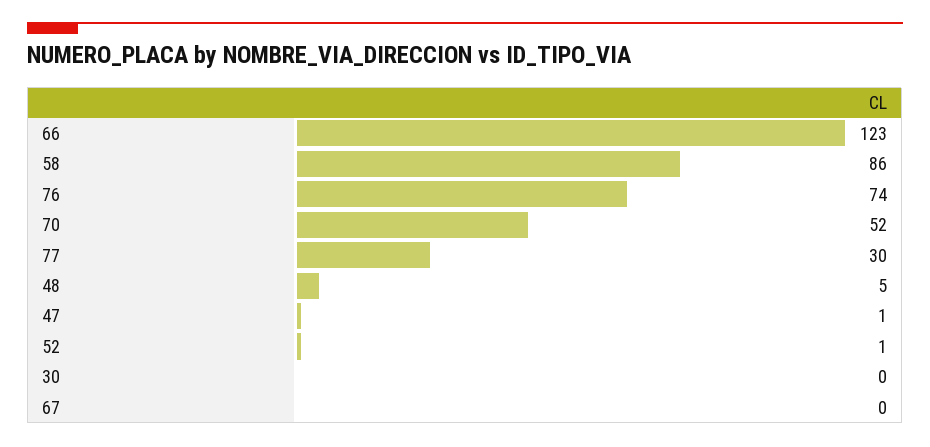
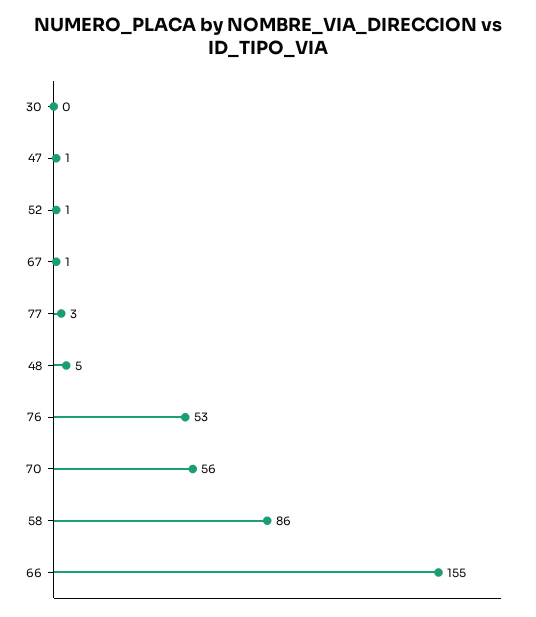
66: 123 -> 155
76: 74 -> 53
70: 52 -> 56
77: 30 -> 3
67: 0 -> 1

